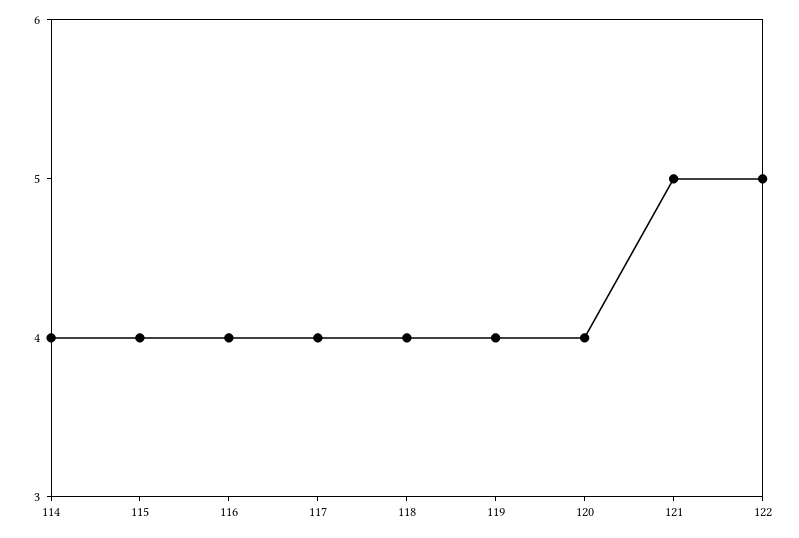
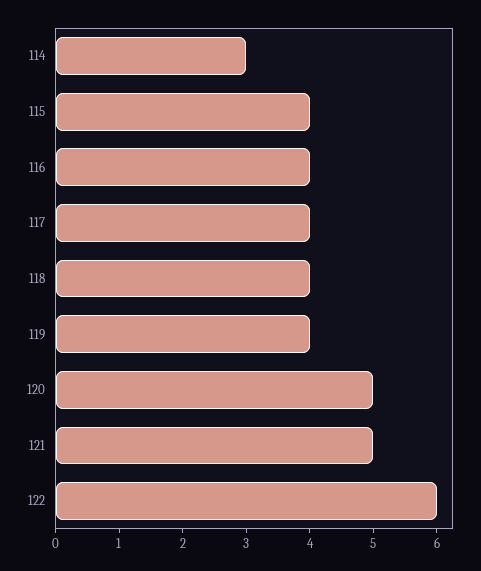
114: 4 -> 3
120: 4 -> 5
122: 5 -> 6

